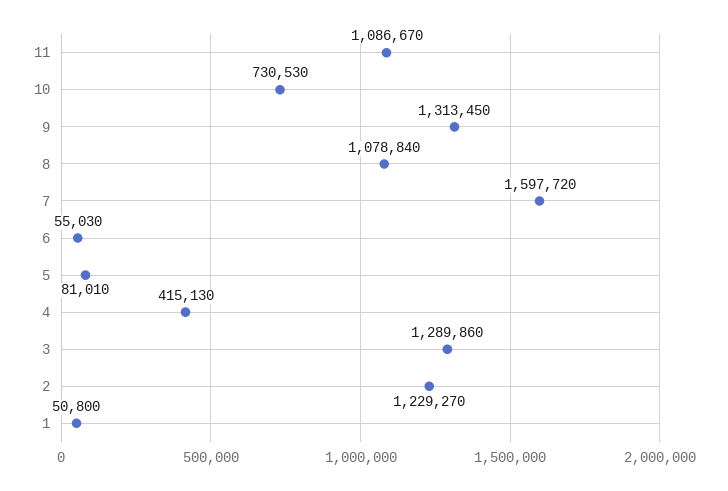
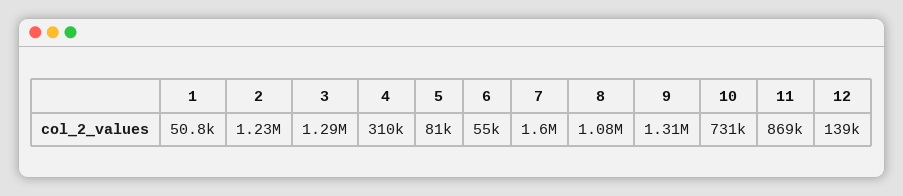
11: 1086670 -> 869000
4: 415130 -> 310000
12: none -> 139000

